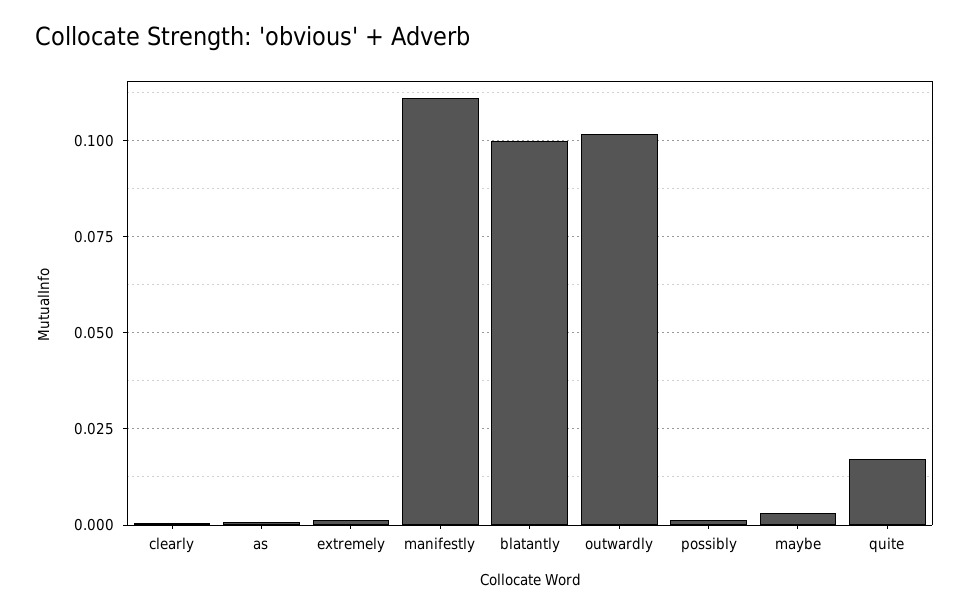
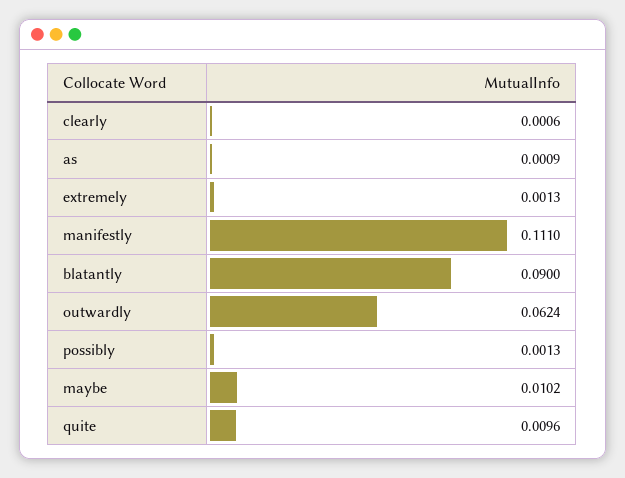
blatantly: 0.1 -> 0.09
outwardly: 0.1025 -> 0.0624
maybe: 0.0025 -> 0.0102
quite: 0.0175 -> 0.0096

